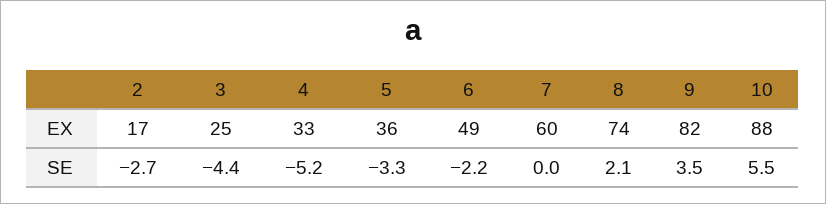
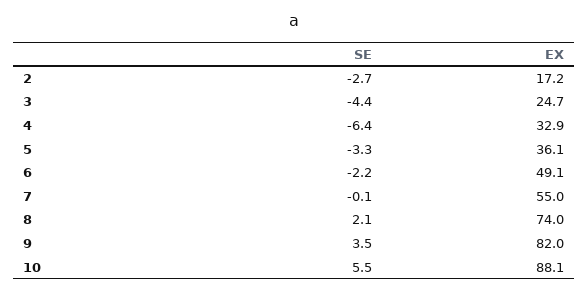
7, EX: 60 -> 55
4, SE: -5.2 -> -6.4
7, SE: 0 -> -0.1

